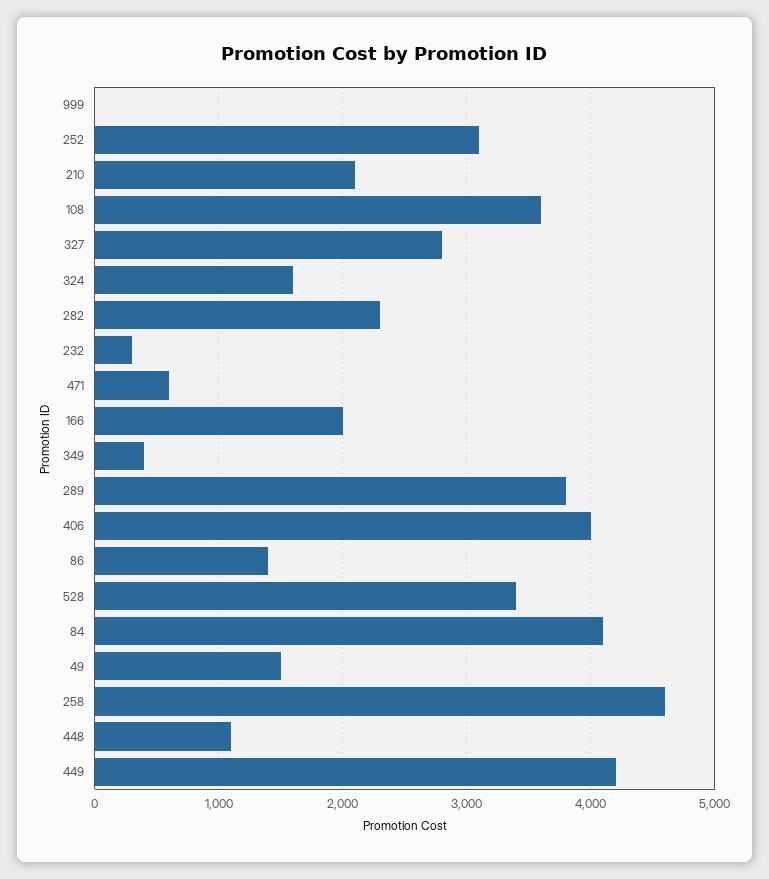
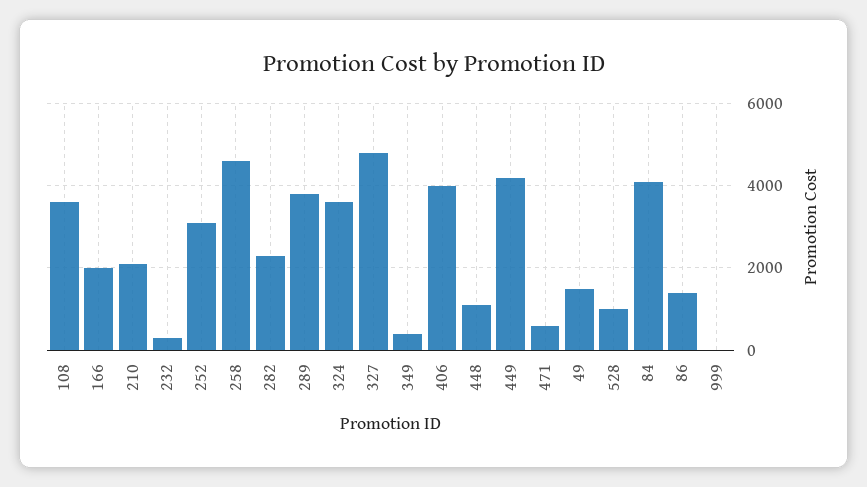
327: 2800 -> 4800
324: 1600 -> 3600
528: 3400 -> 1000

